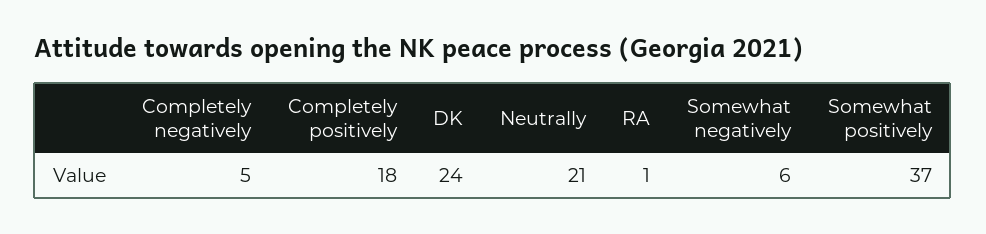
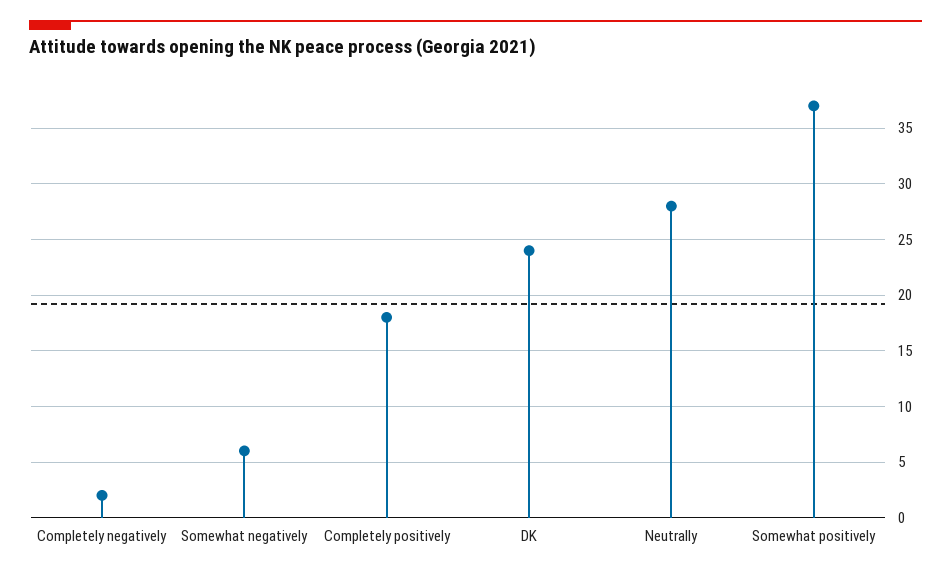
Completely negatively: 5 -> 2
Neutrally: 21 -> 28
RA: 1 -> none

